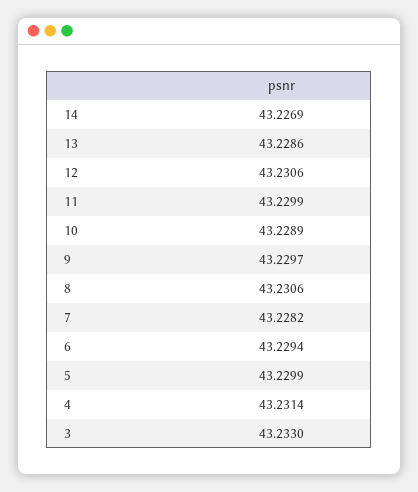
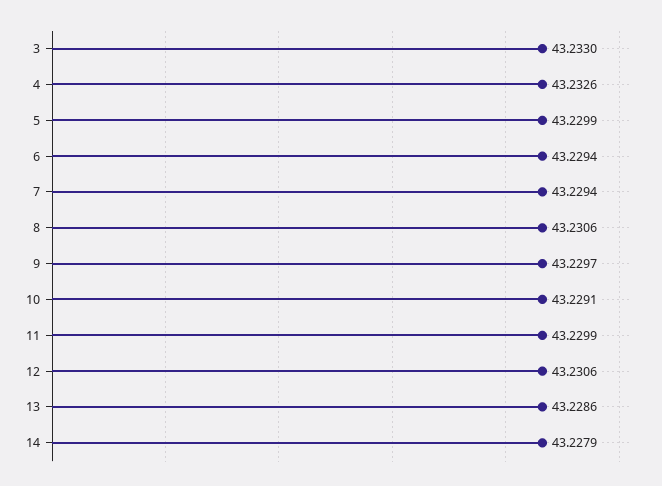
14: 43.2269 -> 43.2279
10: 43.2289 -> 43.2291
7: 43.2282 -> 43.2294
4: 43.2314 -> 43.2326

